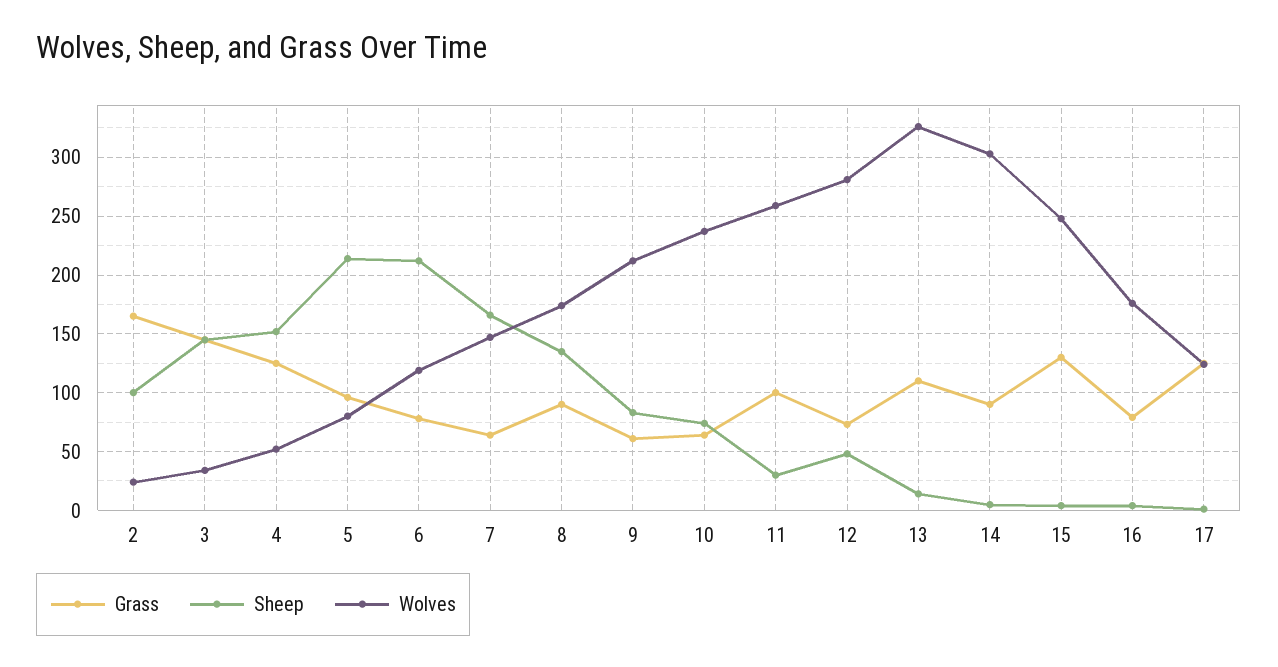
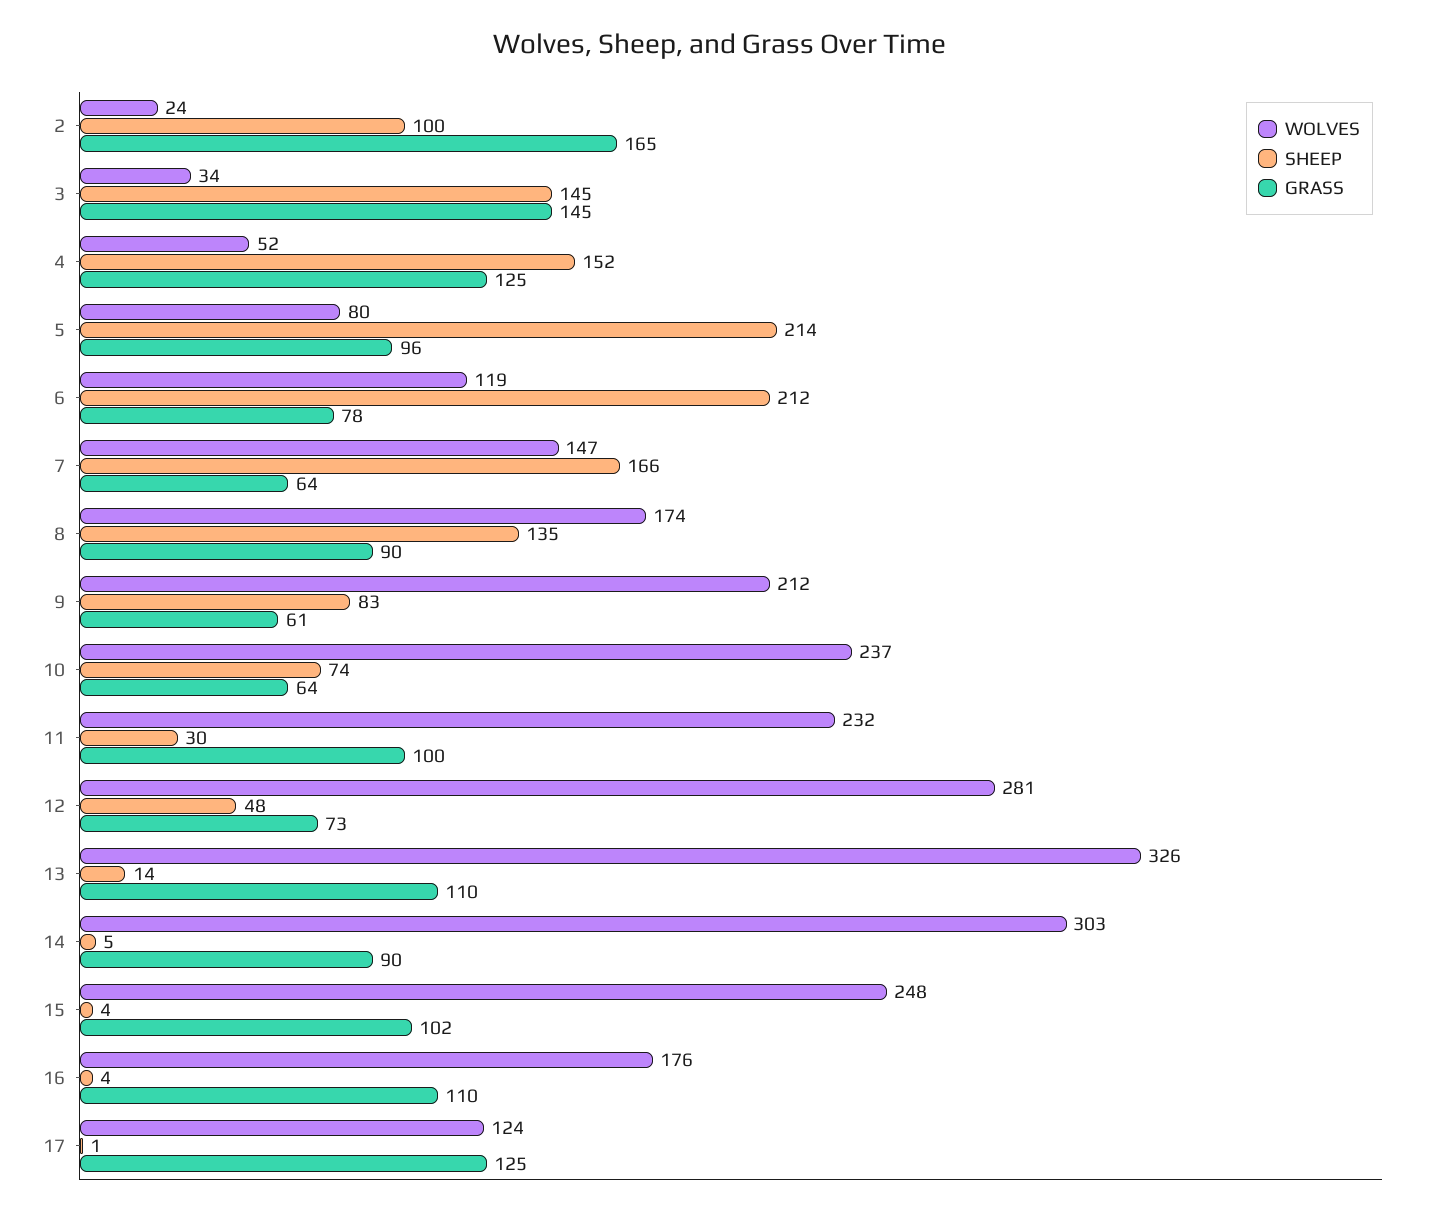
Wolves, 11: 260 -> 232
Grass, 15: 130 -> 102
Grass, 16: 80 -> 110

